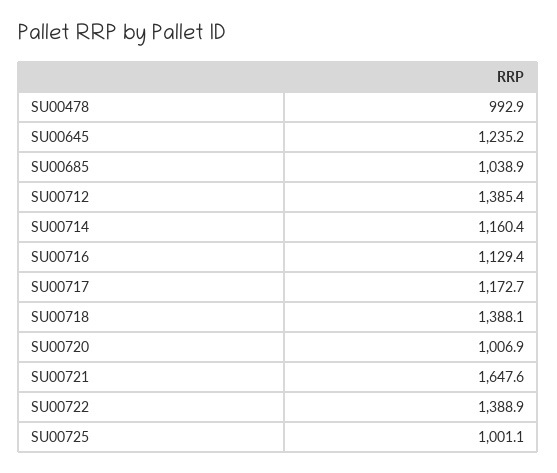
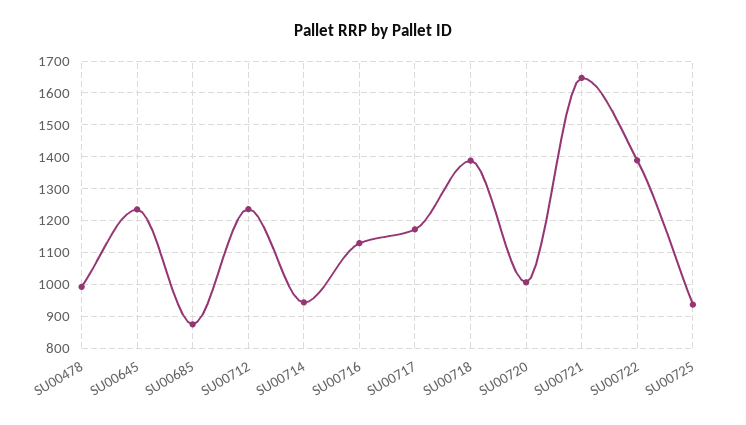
SU00685: 1038.9 -> 880
SU00712: 1385.4 -> 1240
SU00714: 1160.4 -> 940
SU00725: 1001.1 -> 940

